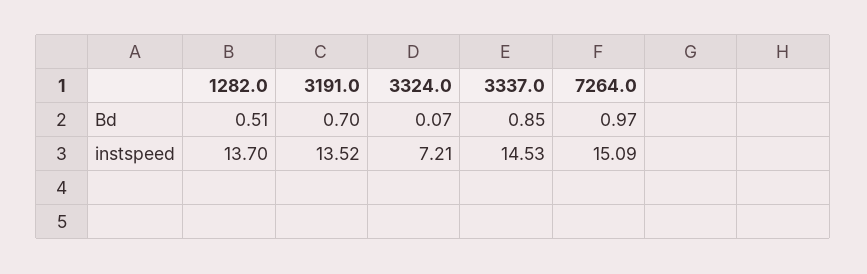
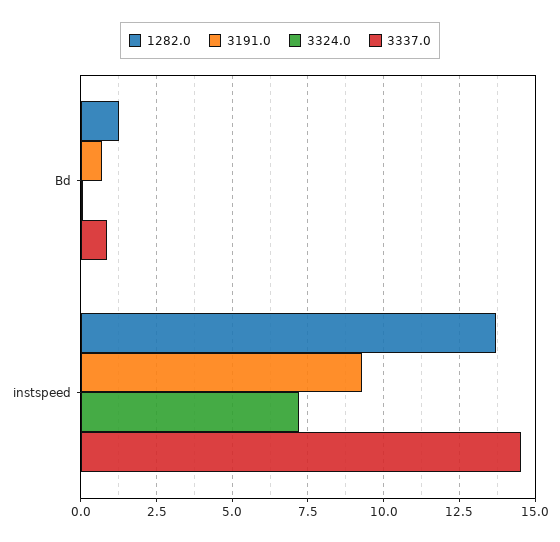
1282.0, Bd: 0.51 -> 1.25
7264.0, Bd: 0.97 -> none
3191.0, instspeed: 13.52 -> 9.25
7264.0, instspeed: 15.09 -> none

